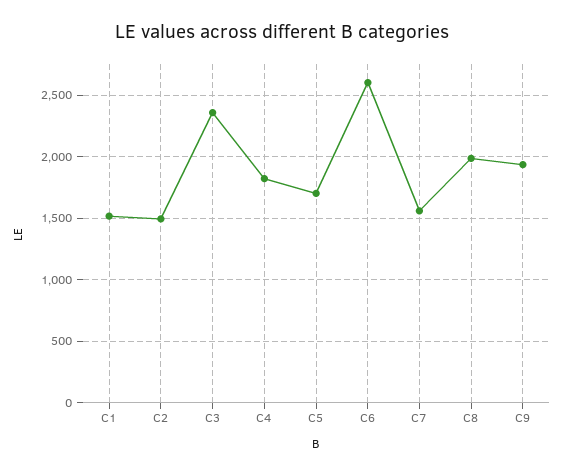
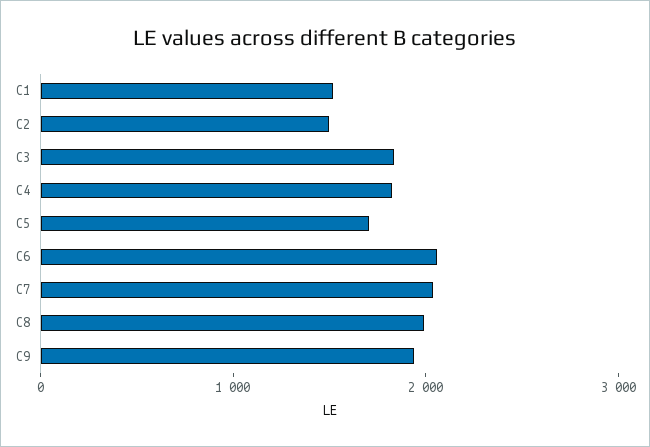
C3: 2350 -> 1800
C6: 2600 -> 2000
C7: 1550 -> 2000

